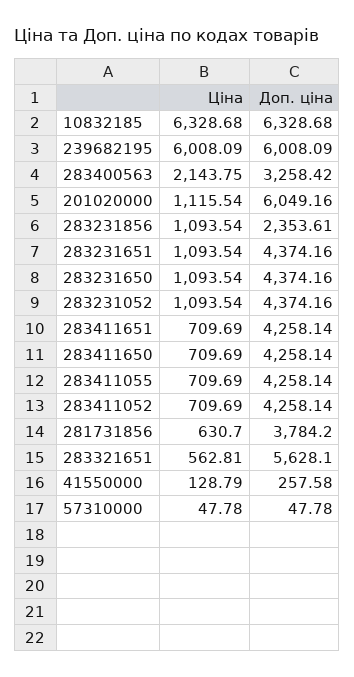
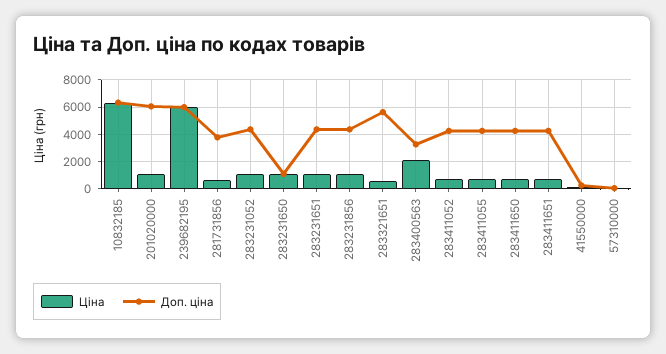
Доп. ціна, 283231856: 2353.61 -> 4500
Доп. ціна, 283231650: 4374.16 -> 1000

